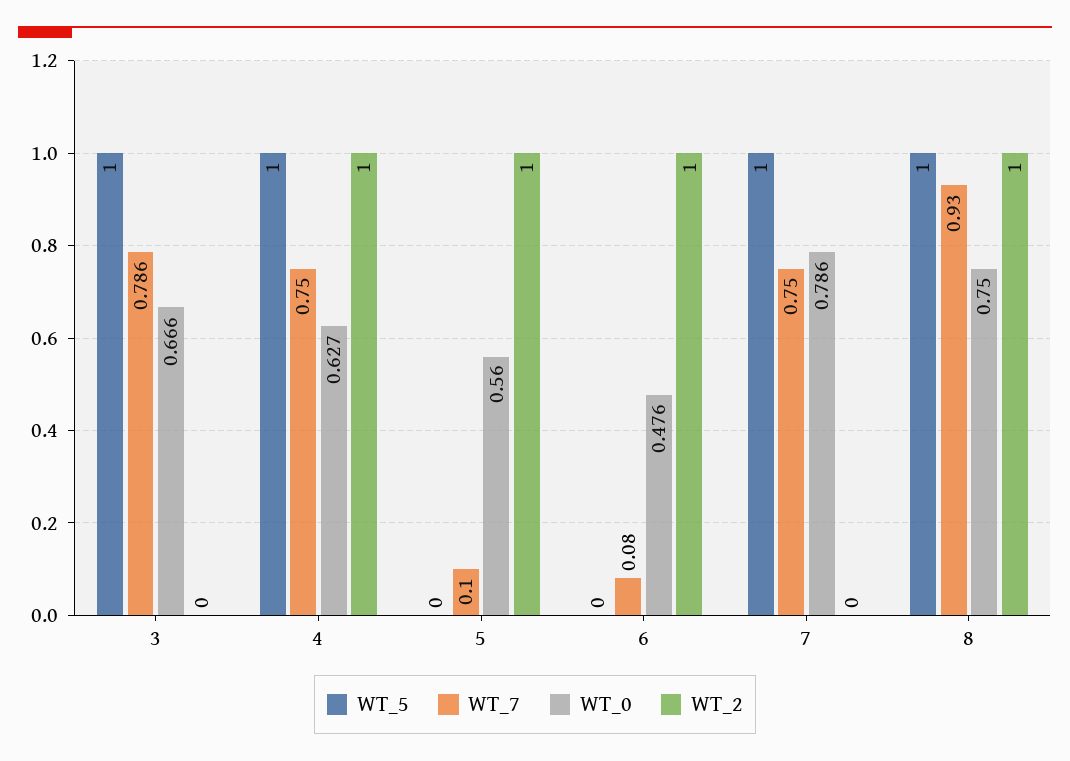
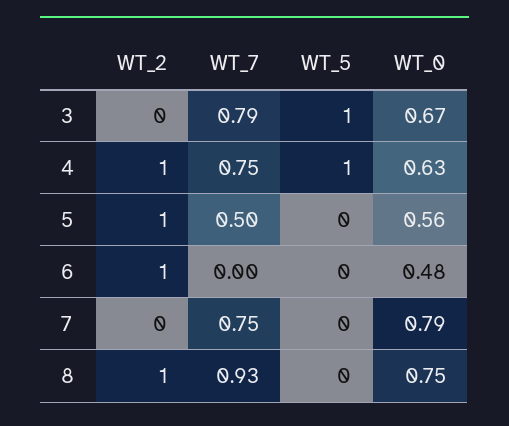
WT_7, 5: 0.1 -> 0.5
WT_7, 6: 0.08 -> 0
WT_5, 7: 1 -> 0
WT_5, 8: 1 -> 0

